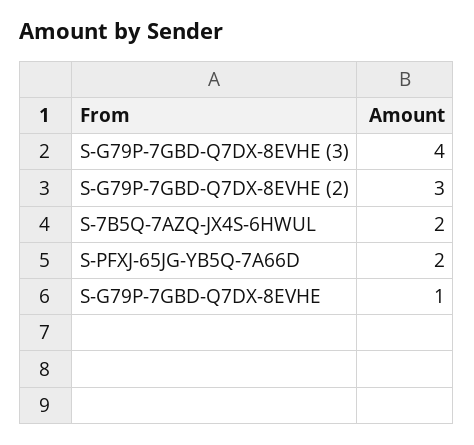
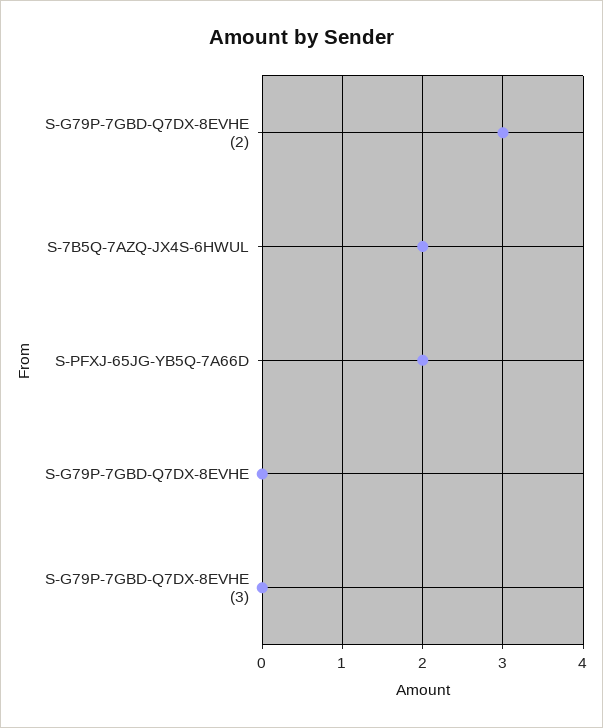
S-G79P-7GBD-Q7DX-8EVHE (3): 4 -> 0
S-G79P-7GBD-Q7DX-8EVHE: 1 -> 0

